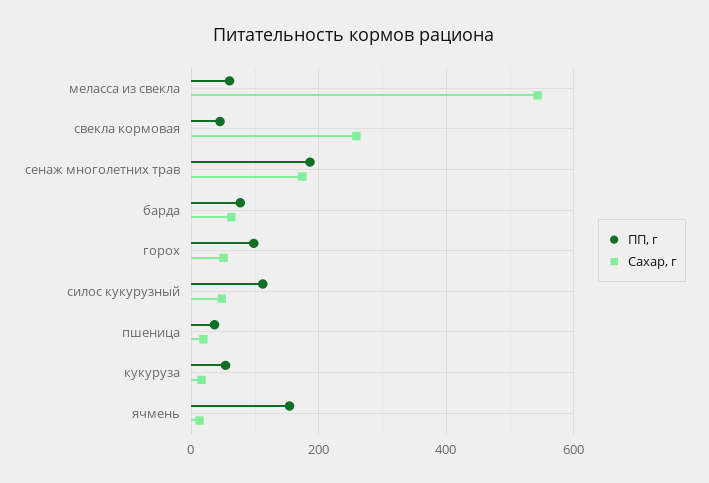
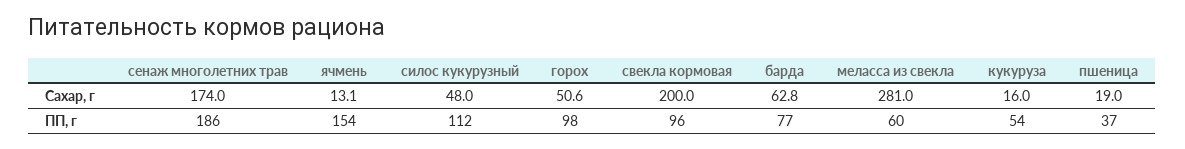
Сахар, г, меласса из свекла: 540 -> 281
ПП, г, свекла кормовая: 40 -> 96
Сахар, г, свекла кормовая: 260 -> 200

